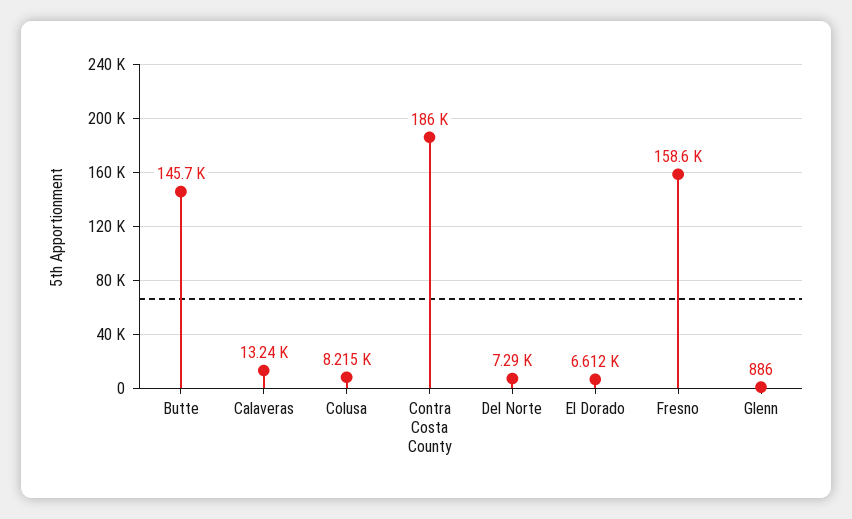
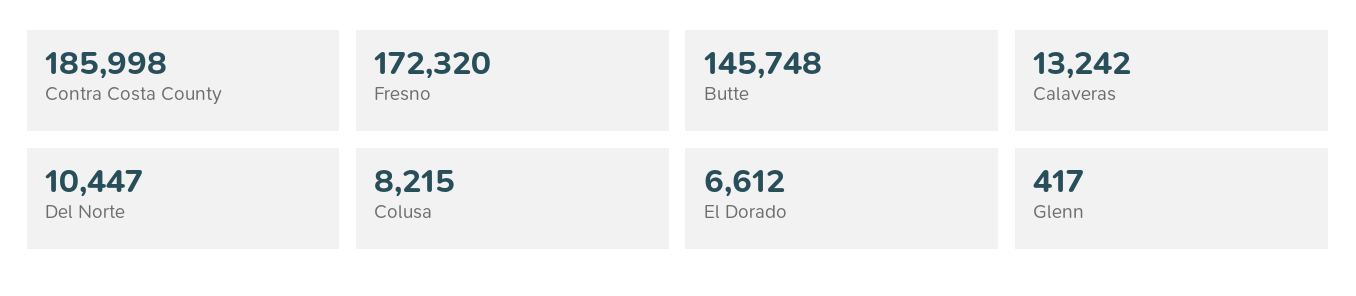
Del Norte: 7290 -> 10447
Fresno: 158600 -> 172320
Glenn: 886 -> 417

